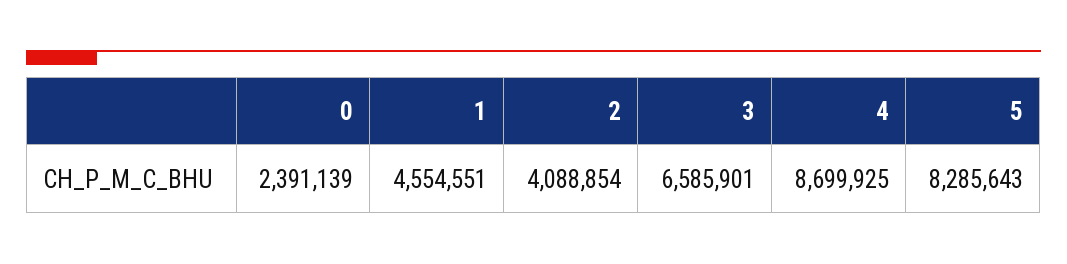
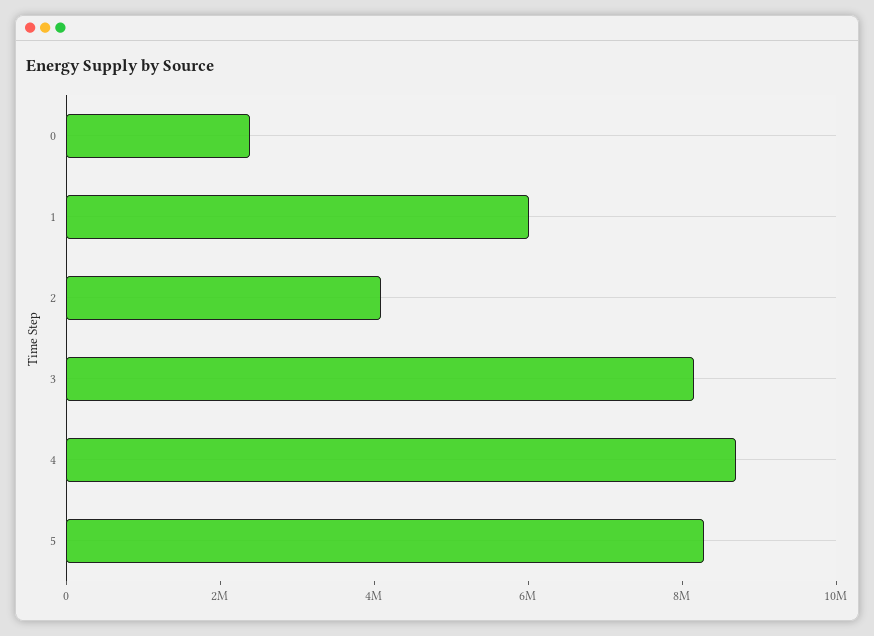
1: 4554551 -> 6000000
3: 6585901 -> 8000000

